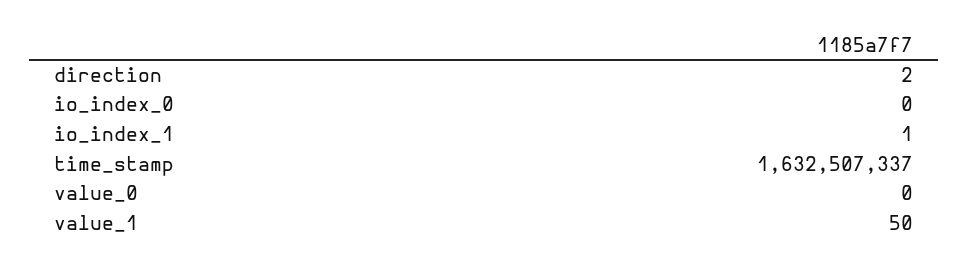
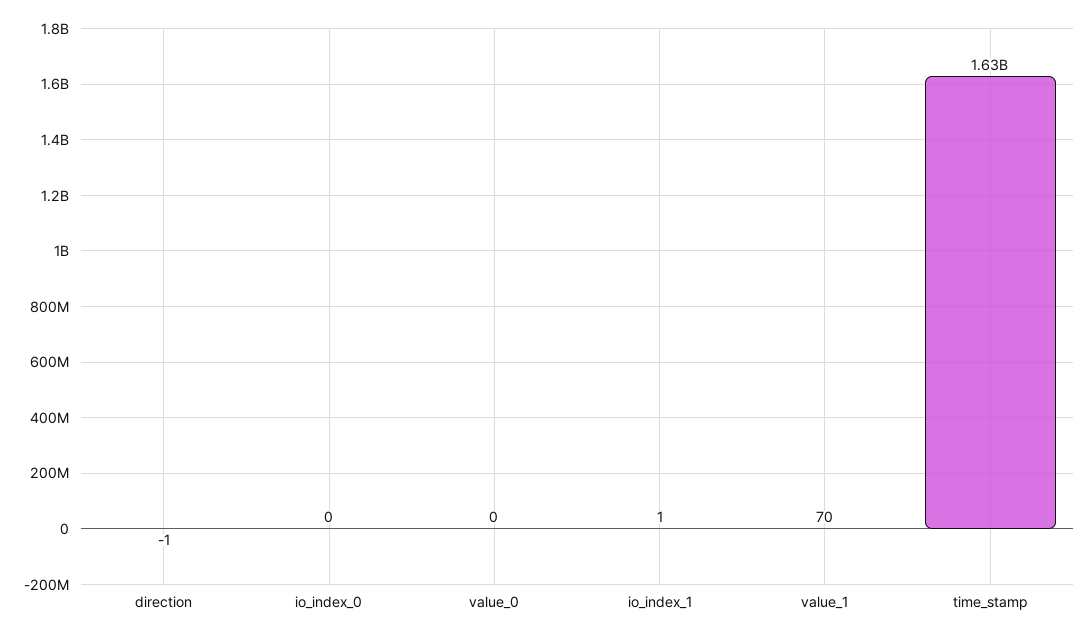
direction: 2 -> -1
value_1: 50 -> 70

